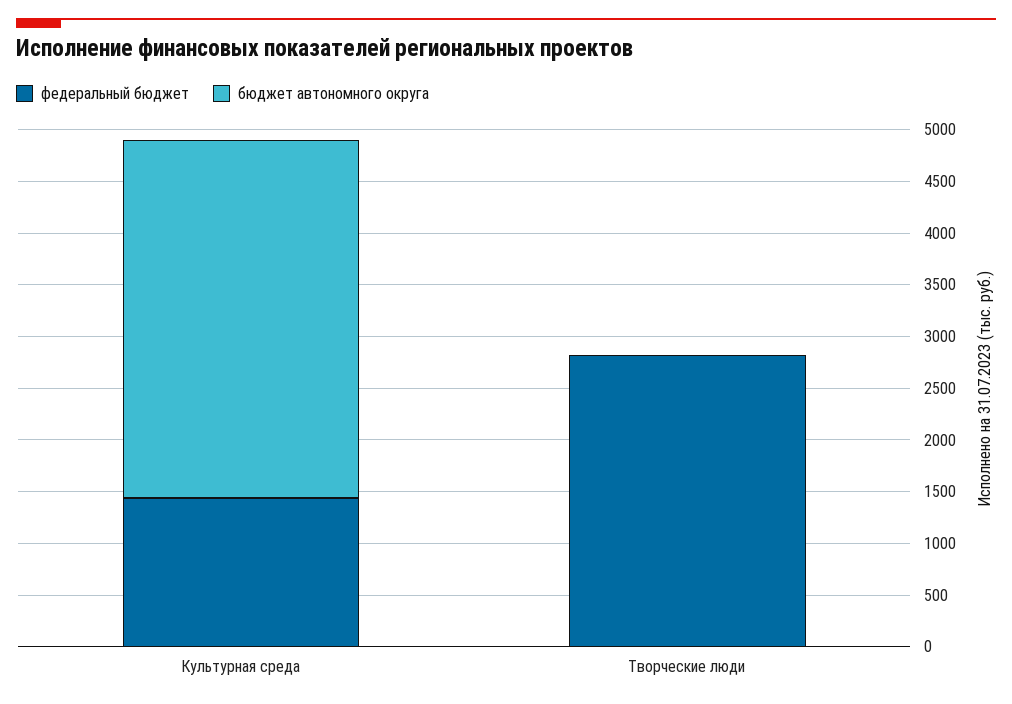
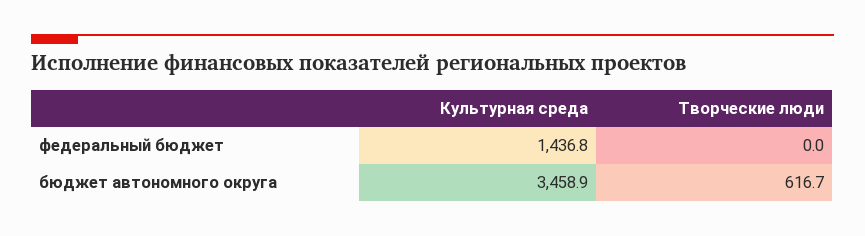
федеральный бюджет, Творческие люди: 2800 -> 0
бюджет автономного округа, Творческие люди: 0 -> 616.7

